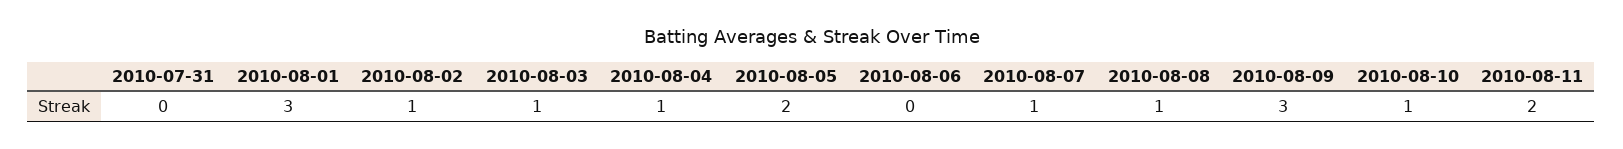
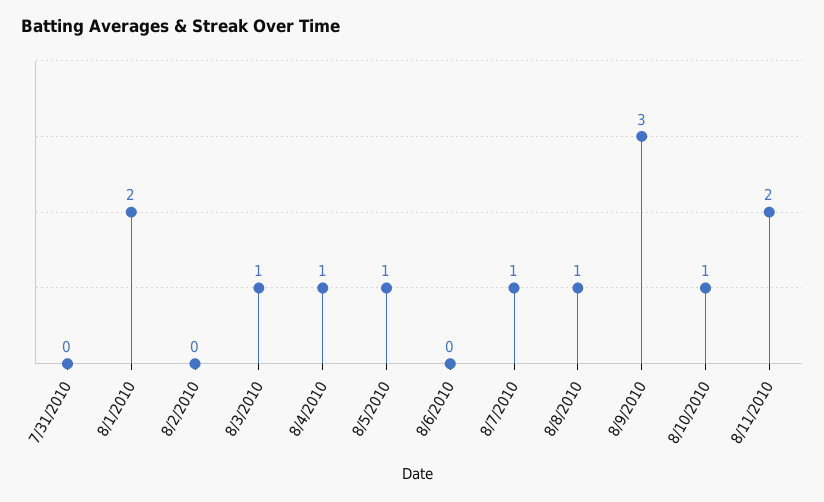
2010-08-01: 3 -> 2
2010-08-02: 1 -> 0
2010-08-05: 2 -> 1

